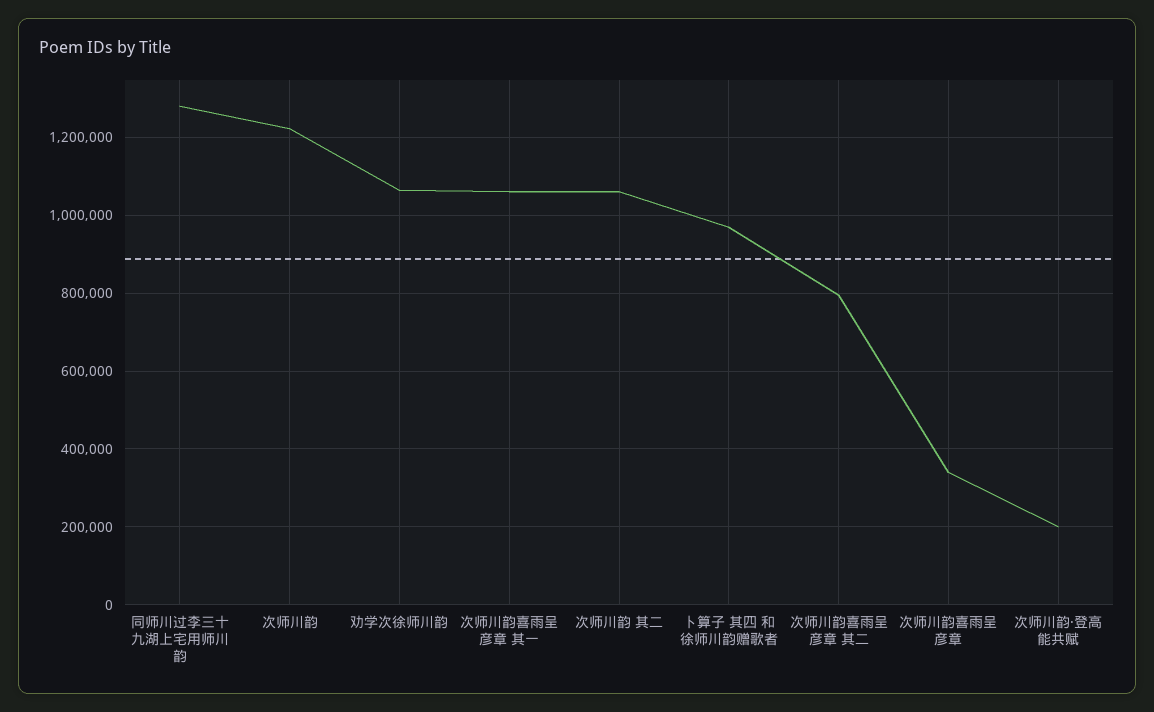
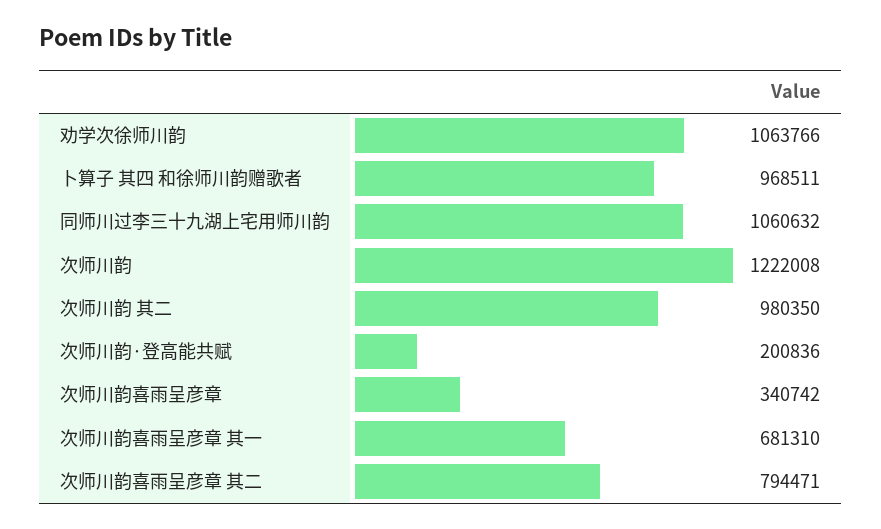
同师川过李三十九湖上宅用师川韵: 1280000 -> 1060632
次师川韵喜雨呈彦章 其一: 1060000 -> 681310
次师川韵 其二: 1060000 -> 980350

